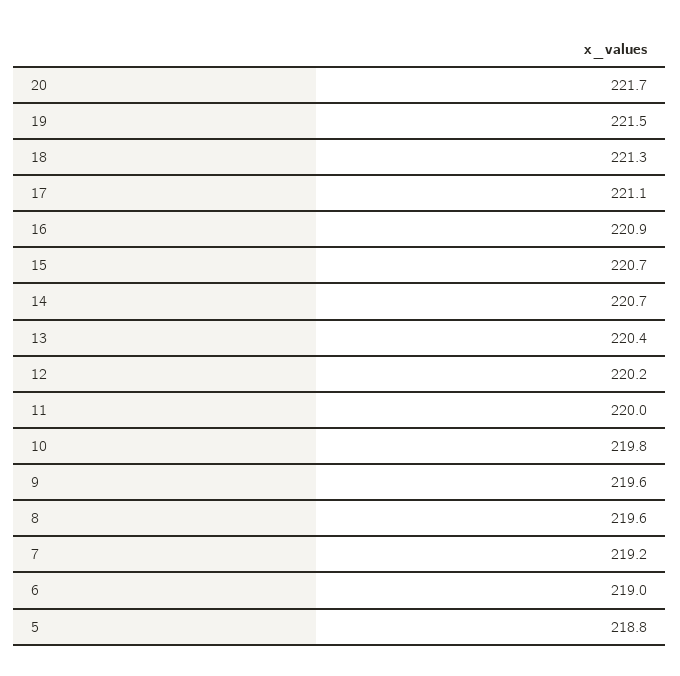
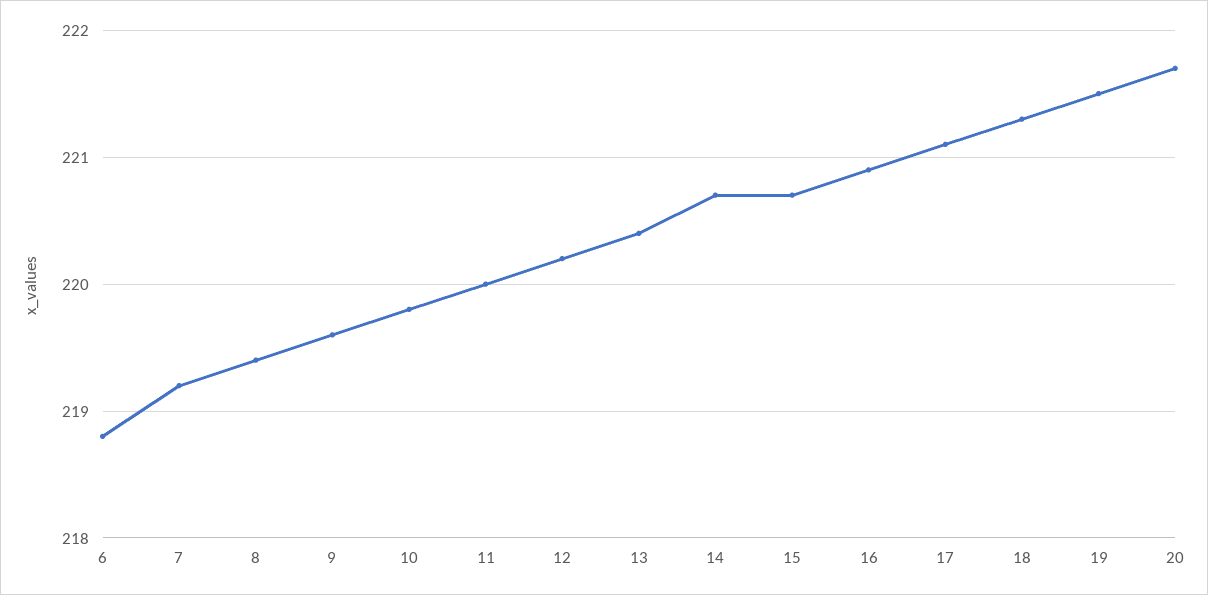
8: 219.6 -> 219.4
6: 219 -> 218.8
5: 218.8 -> none

